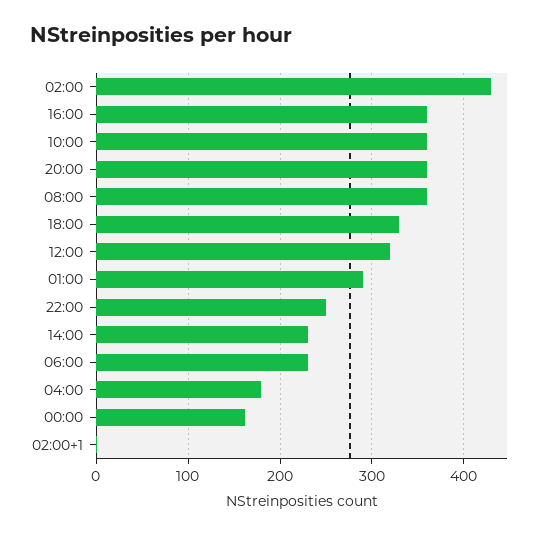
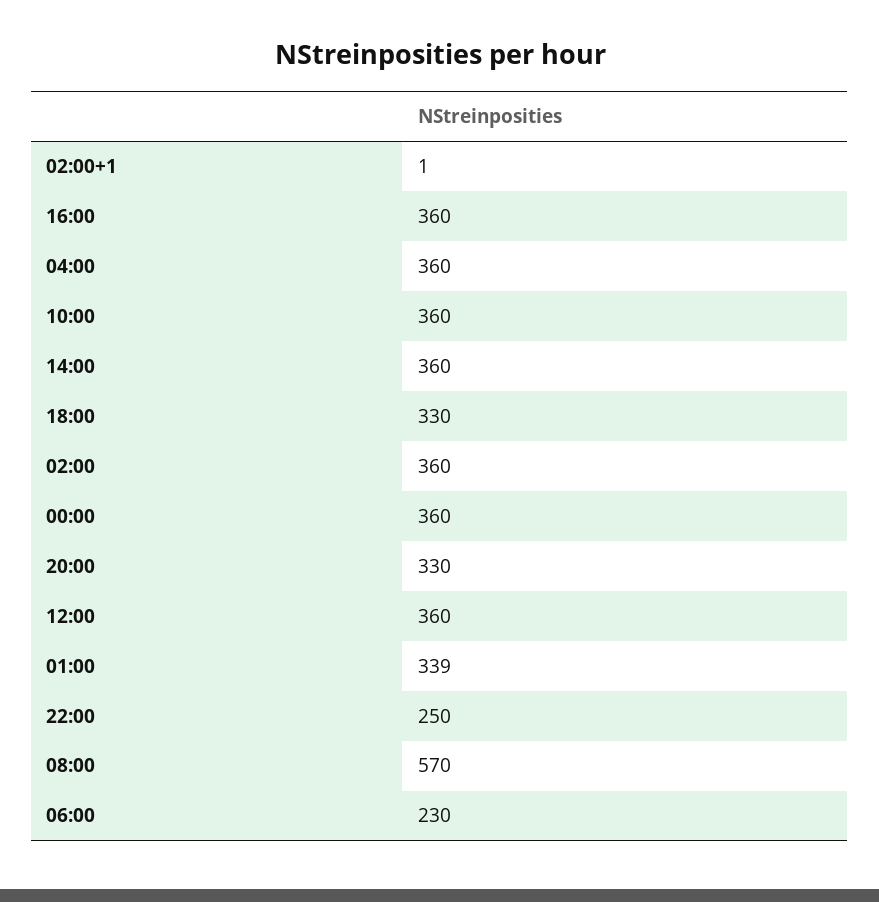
02:00: 430 -> 360
20:00: 360 -> 330
08:00: 360 -> 570
12:00: 320 -> 360
01:00: 290 -> 339
14:00: 230 -> 360
04:00: 180 -> 360
00:00: 160 -> 360

